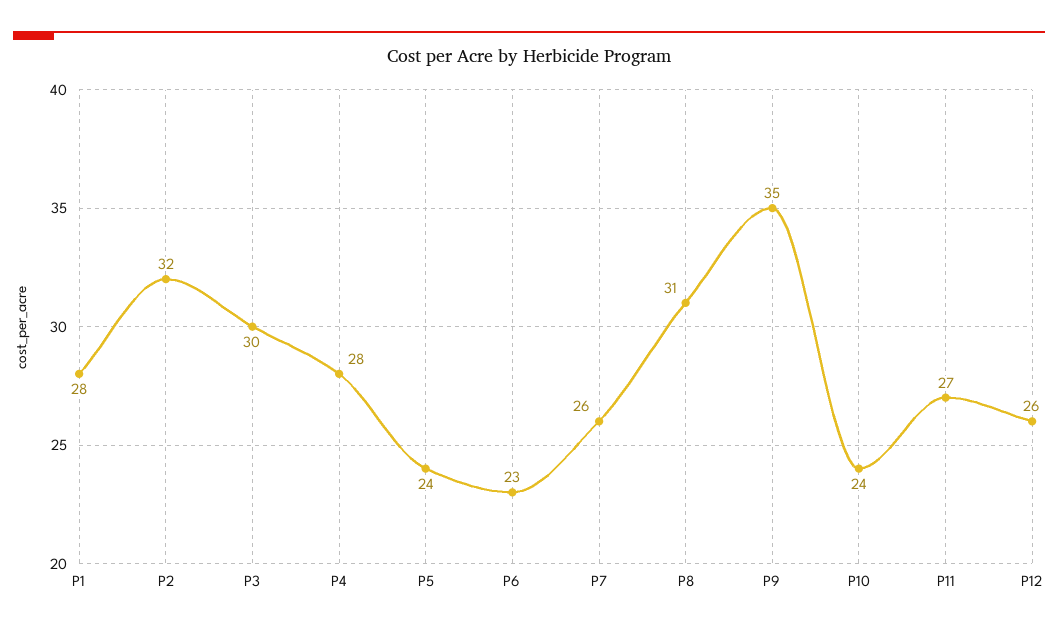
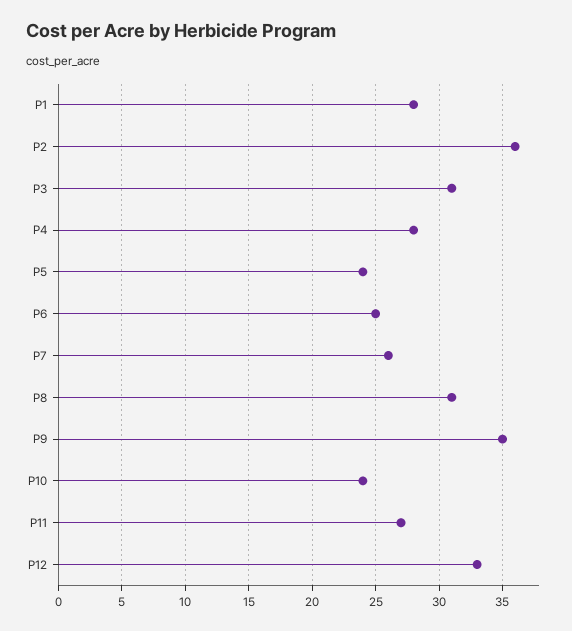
P2: 32 -> 36
P3: 30 -> 31
P6: 23 -> 25
P12: 26 -> 33

